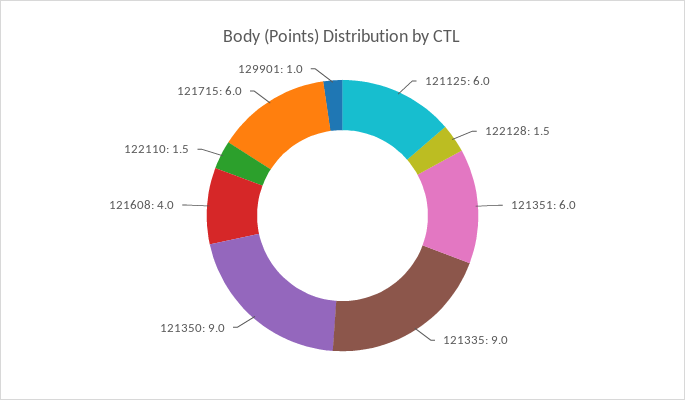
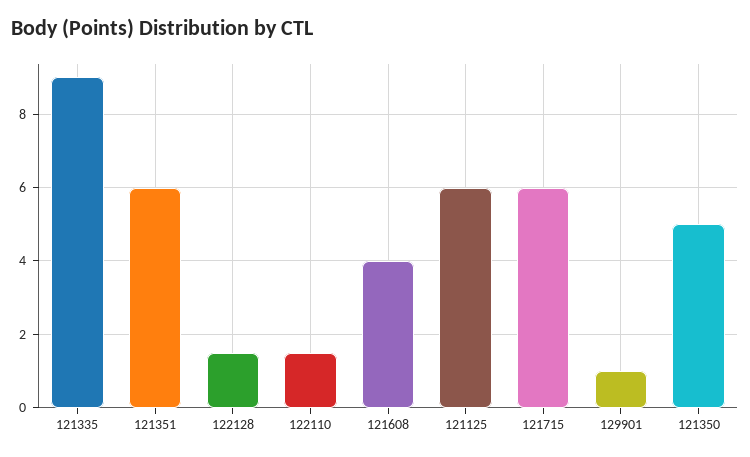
121350: 9 -> 5

